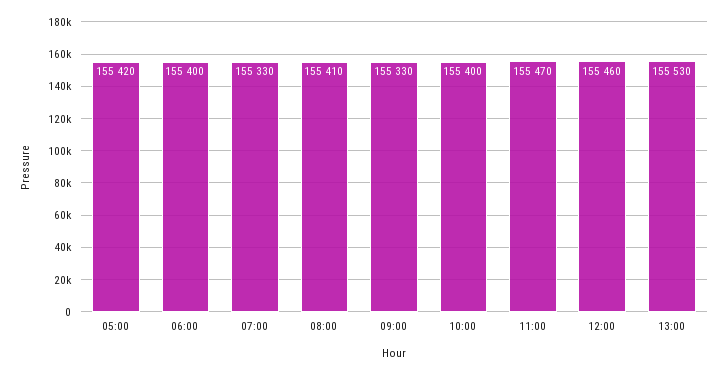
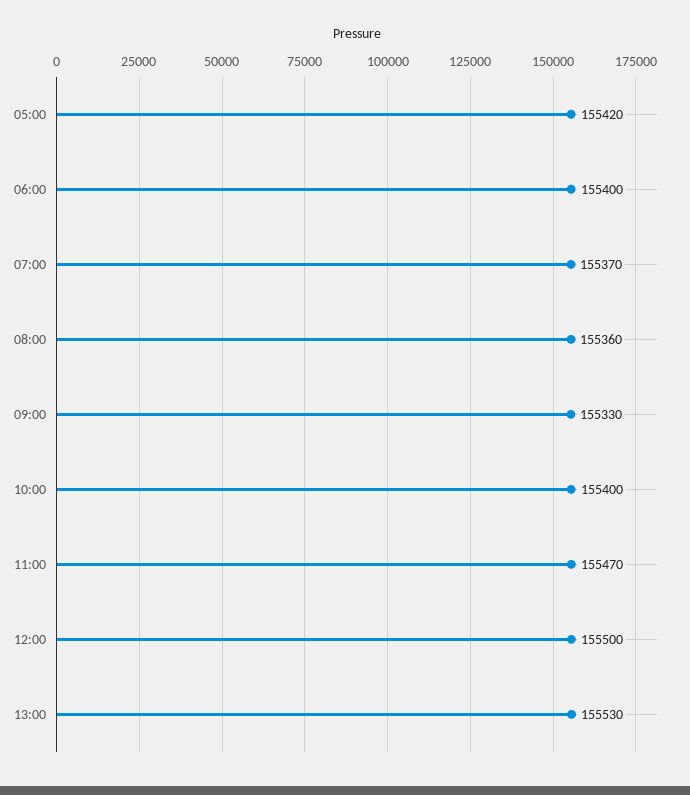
07:00: 155330 -> 155370
08:00: 155410 -> 155360
12:00: 155460 -> 155500

